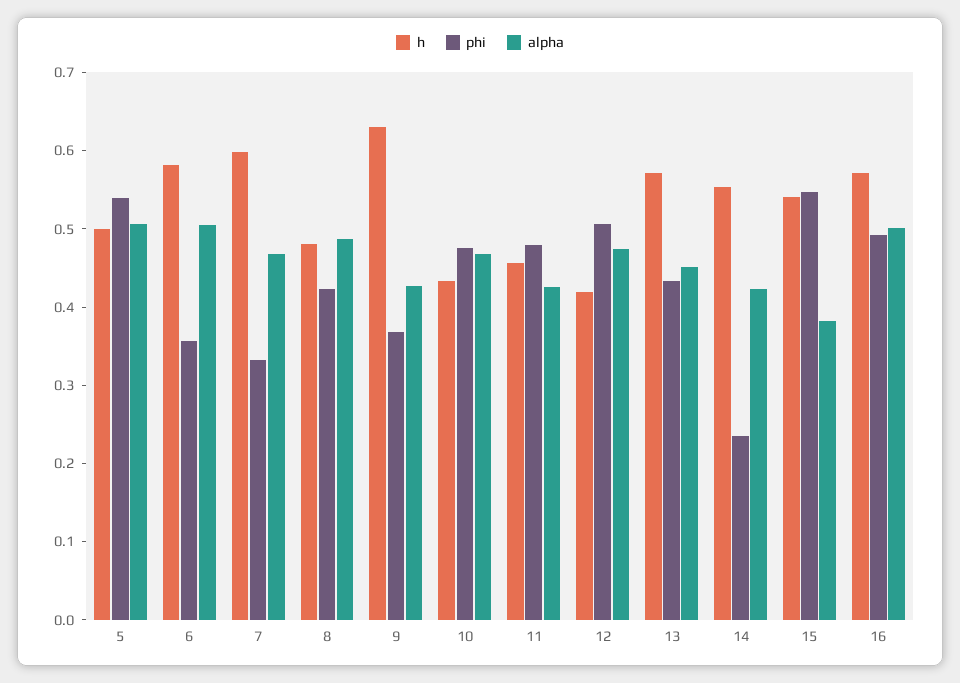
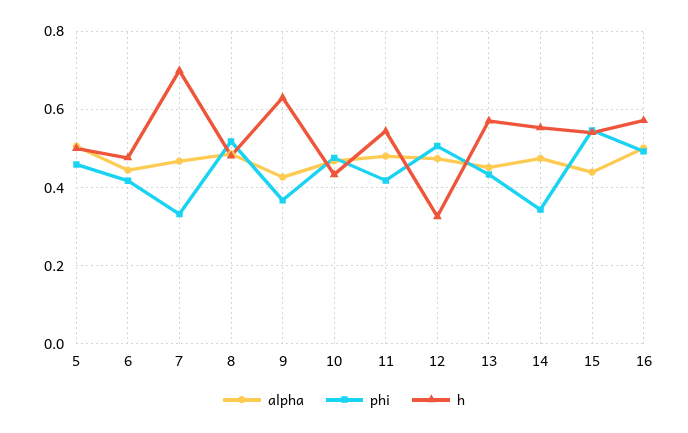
phi, 5: 0.54 -> 0.46
h, 6: 0.58 -> 0.48
phi, 6: 0.36 -> 0.42
alpha, 6: 0.5 -> 0.44
h, 7: 0.6 -> 0.7
phi, 8: 0.42 -> 0.52
h, 11: 0.46 -> 0.54
phi, 11: 0.48 -> 0.42
alpha, 11: 0.42 -> 0.48
h, 12: 0.42 -> 0.32
phi, 14: 0.24 -> 0.34
alpha, 14: 0.42 -> 0.48
alpha, 15: 0.38 -> 0.44

